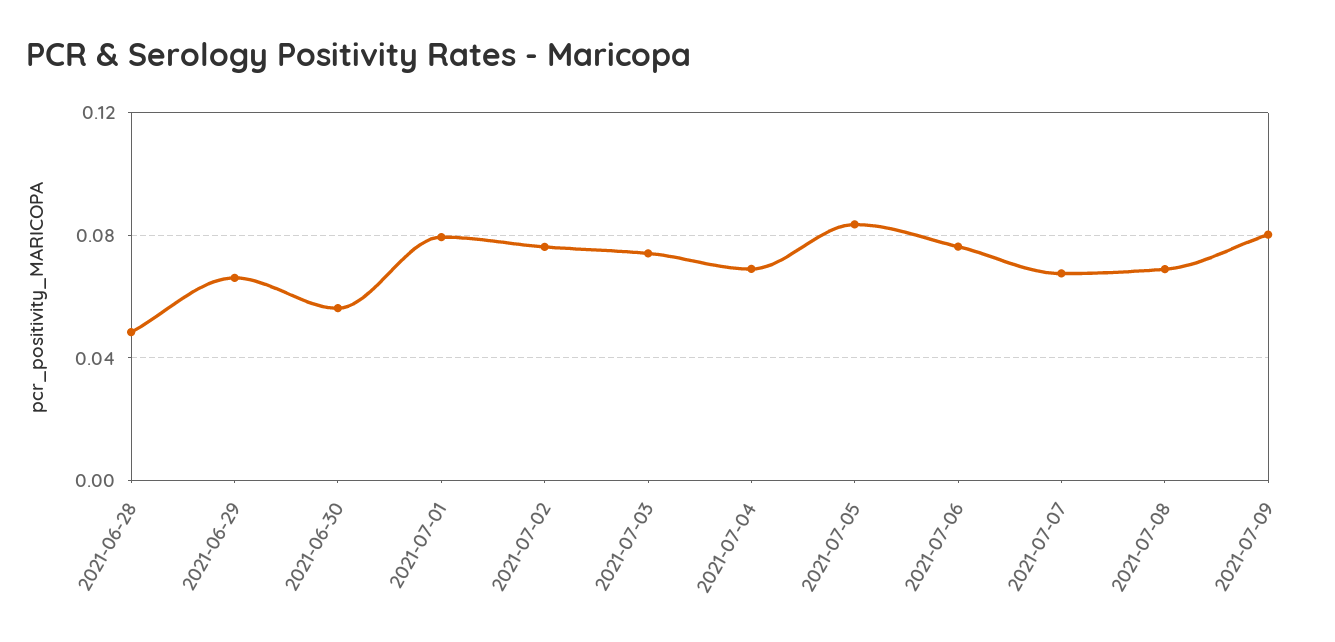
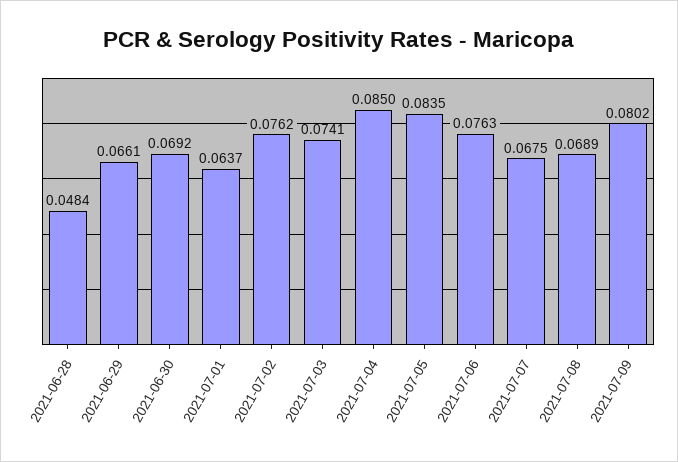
2021-06-30: 0.055 -> 0.0692
2021-07-01: 0.08 -> 0.0637
2021-07-04: 0.07 -> 0.085

